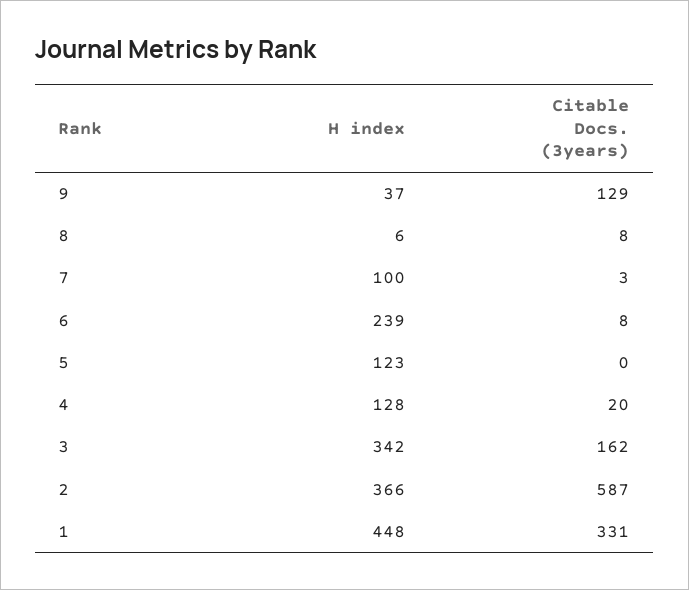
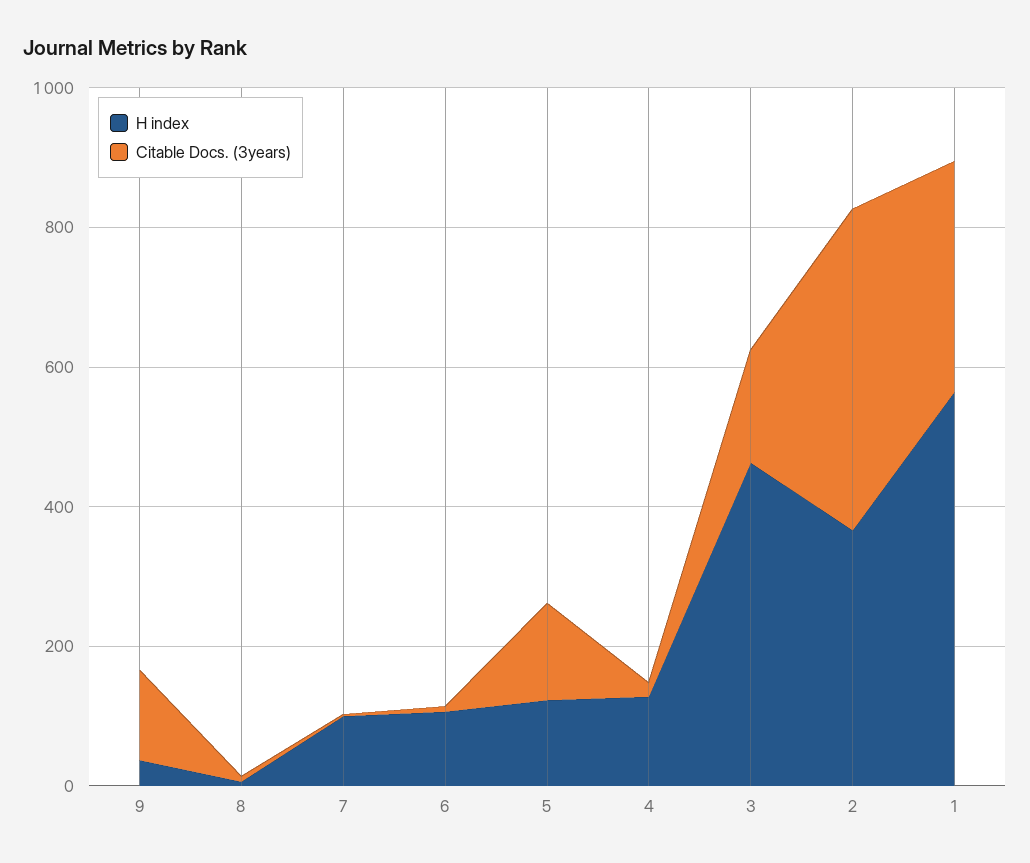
H index, 6: 239 -> 100
Citable Docs. (3years), 5: 0 -> 150
H index, 3: 342 -> 450
Citable Docs. (3years), 2: 587 -> 450
H index, 1: 448 -> 550

